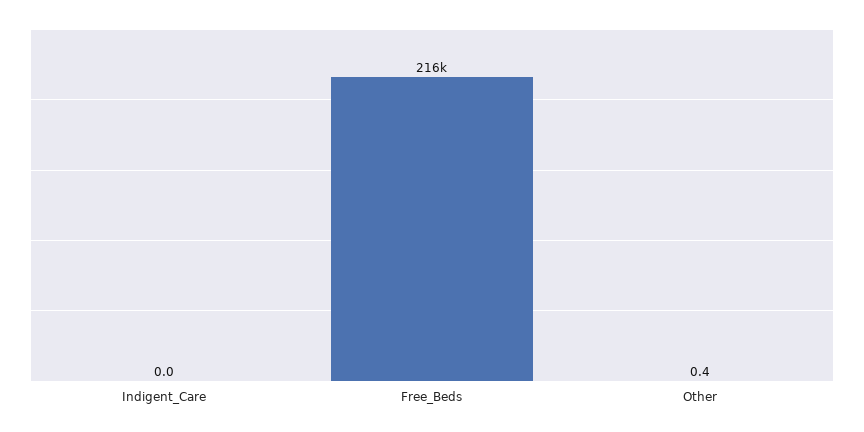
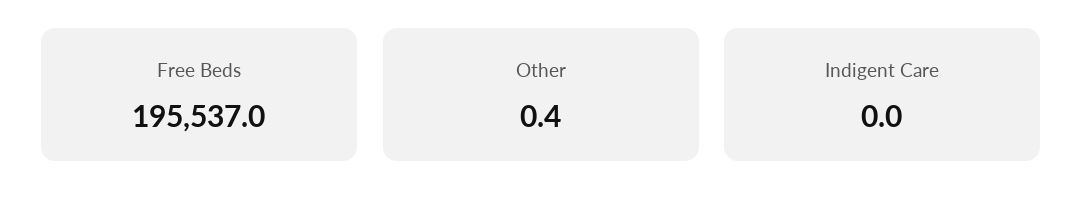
Free_Beds: 216000 -> 195537

